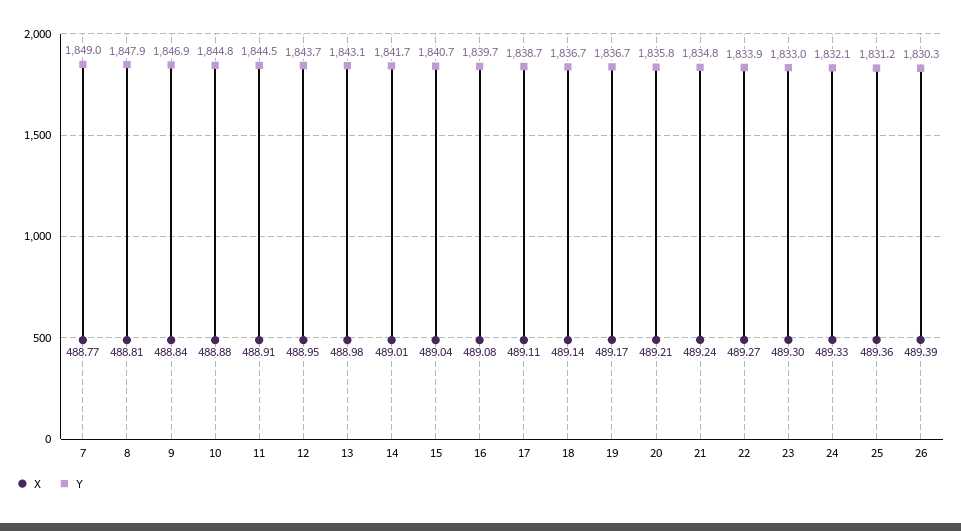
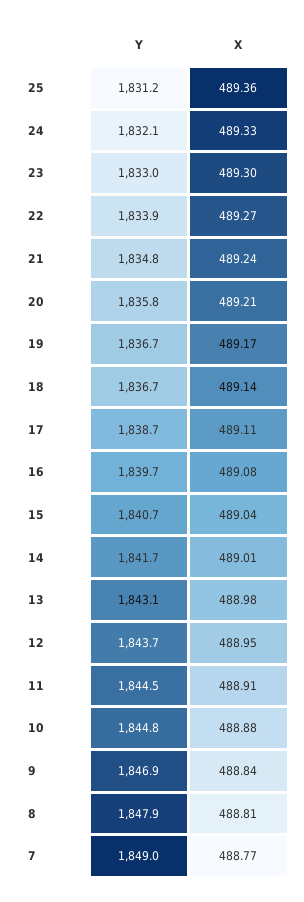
X, 26: 489.39 -> none
Y, 26: 1830.3 -> none

